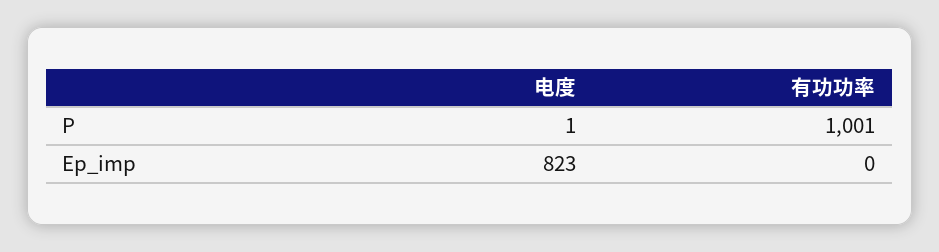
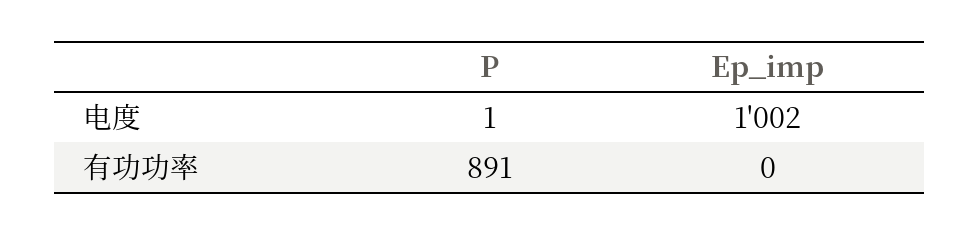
有功功率, P: 1001 -> 891
电度, Ep_imp: 823 -> 1002

